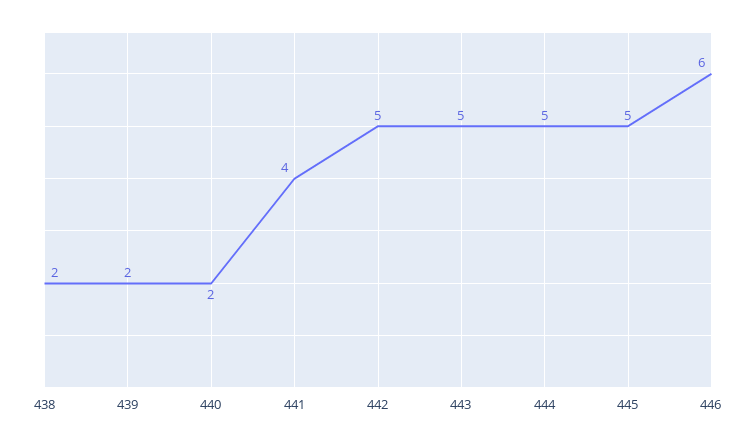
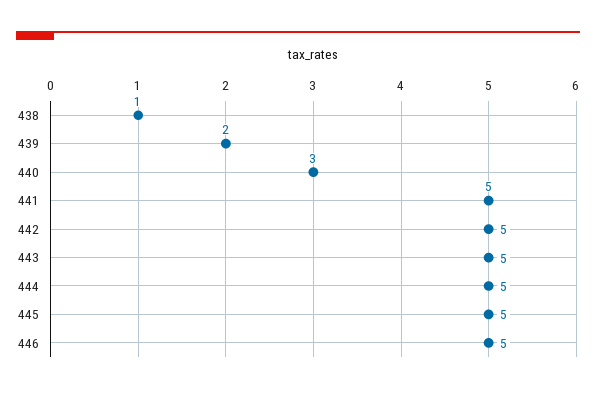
438: 2 -> 1
440: 2 -> 3
441: 4 -> 5
446: 6 -> 5

